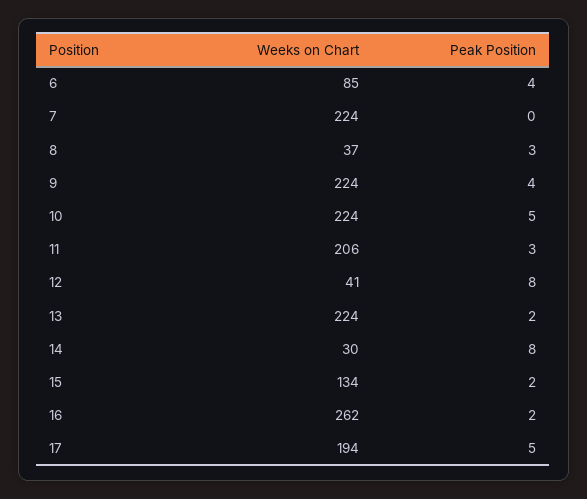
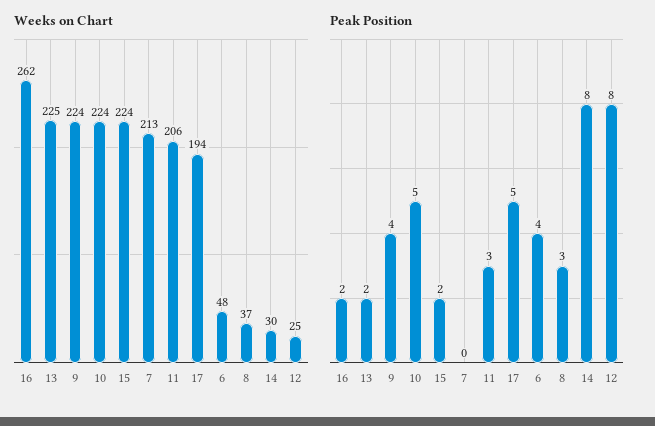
Weeks on Chart, 6: 85 -> 48
Weeks on Chart, 7: 224 -> 213
Weeks on Chart, 12: 41 -> 25
Weeks on Chart, 13: 224 -> 225
Weeks on Chart, 15: 134 -> 224

